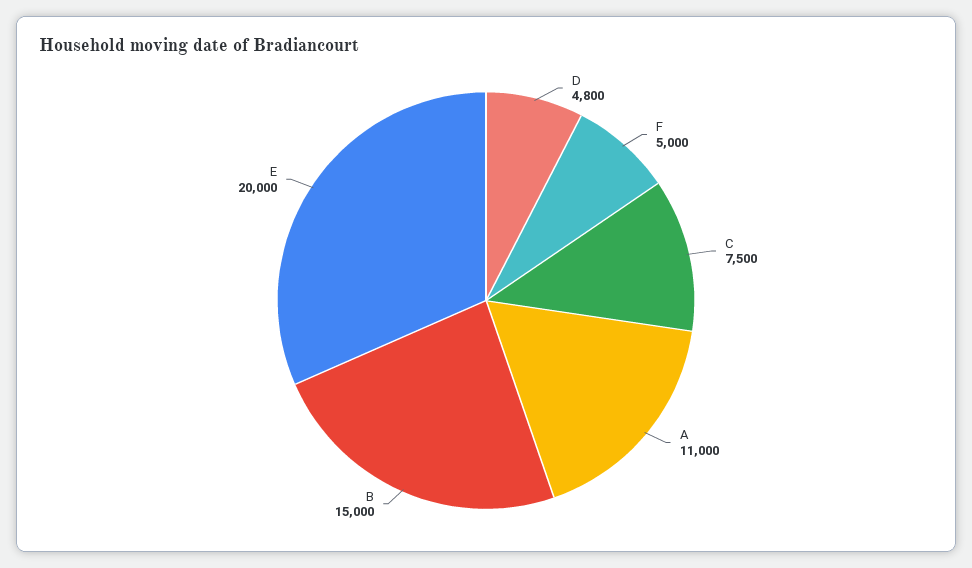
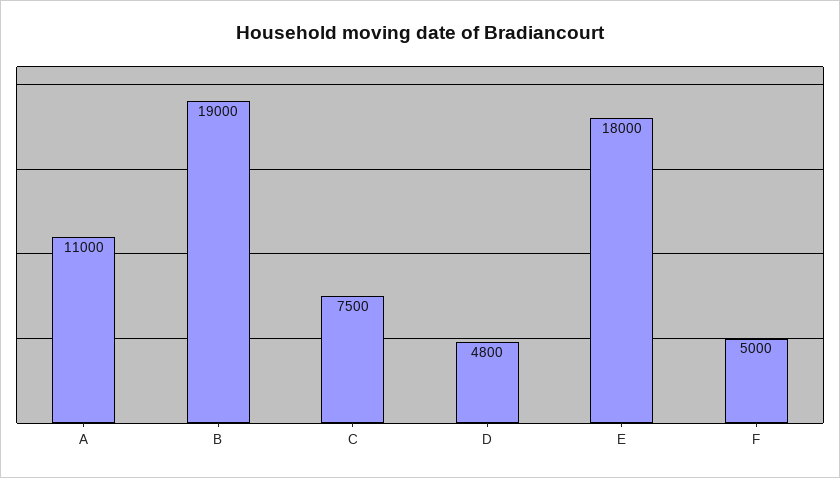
B: 15000 -> 19000
E: 20000 -> 18000

